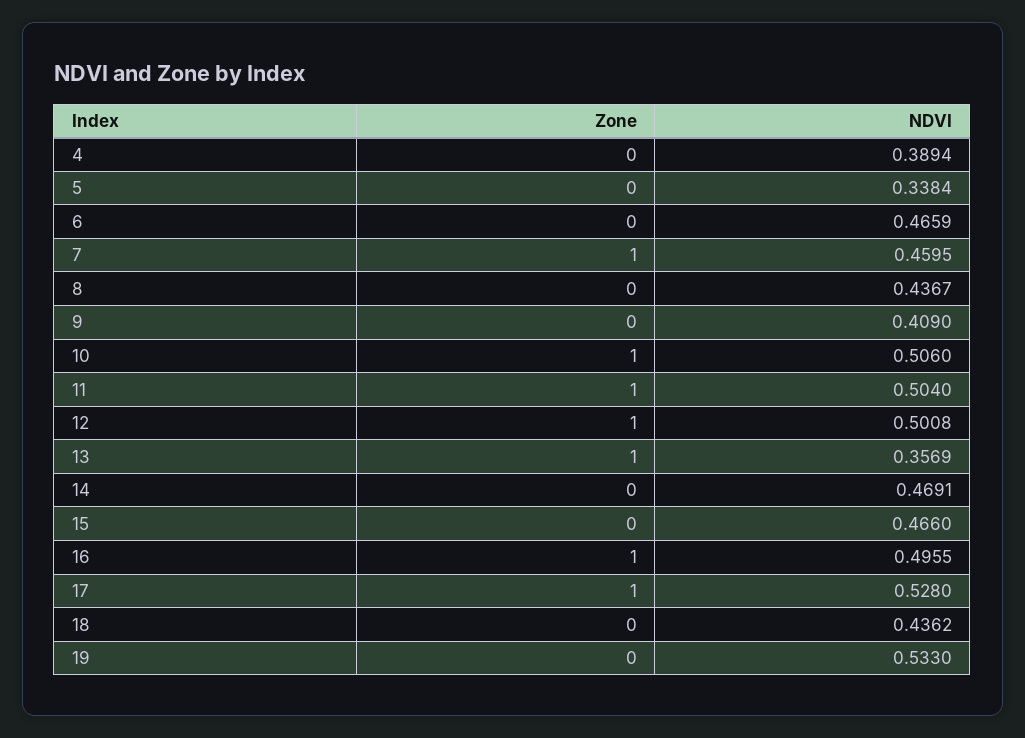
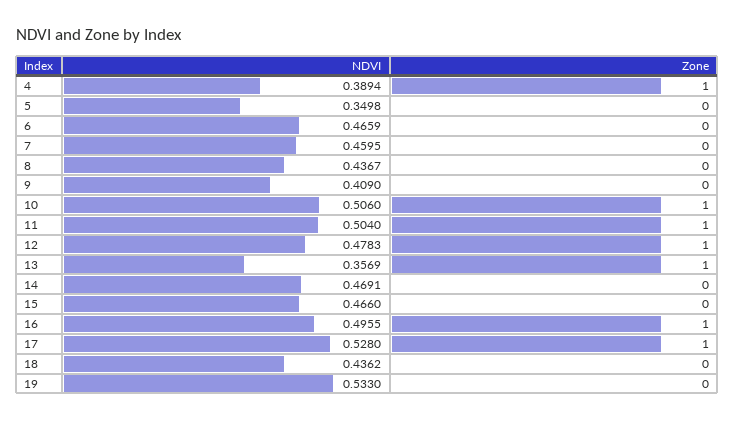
Zone, 4: 0 -> 1
NDVI, 5: 0.3384 -> 0.3498
Zone, 7: 1 -> 0
NDVI, 12: 0.5008 -> 0.4783

